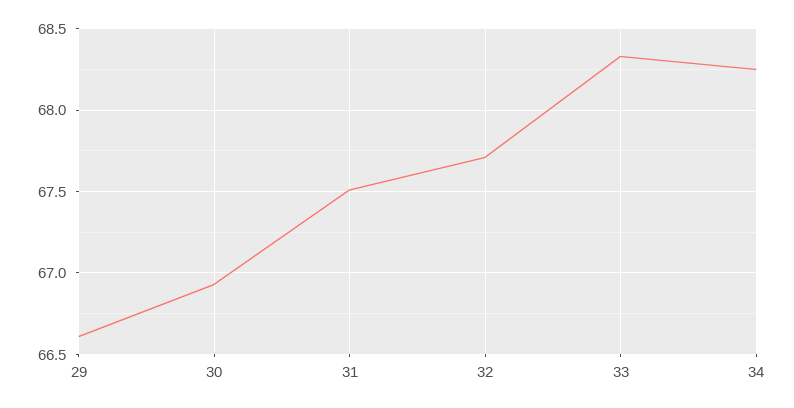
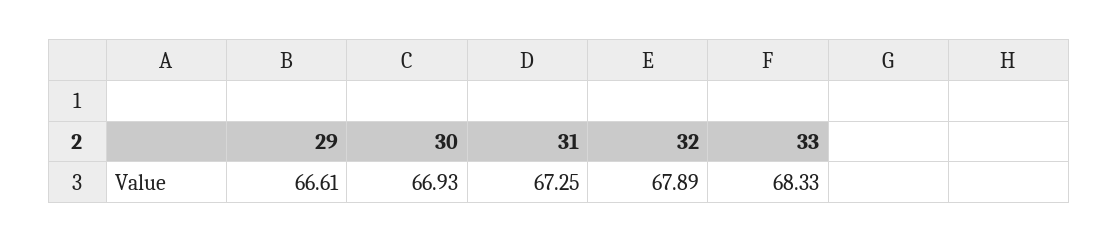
31: 67.5 -> 67.25
32: 67.7 -> 67.89
34: 68.25 -> none

